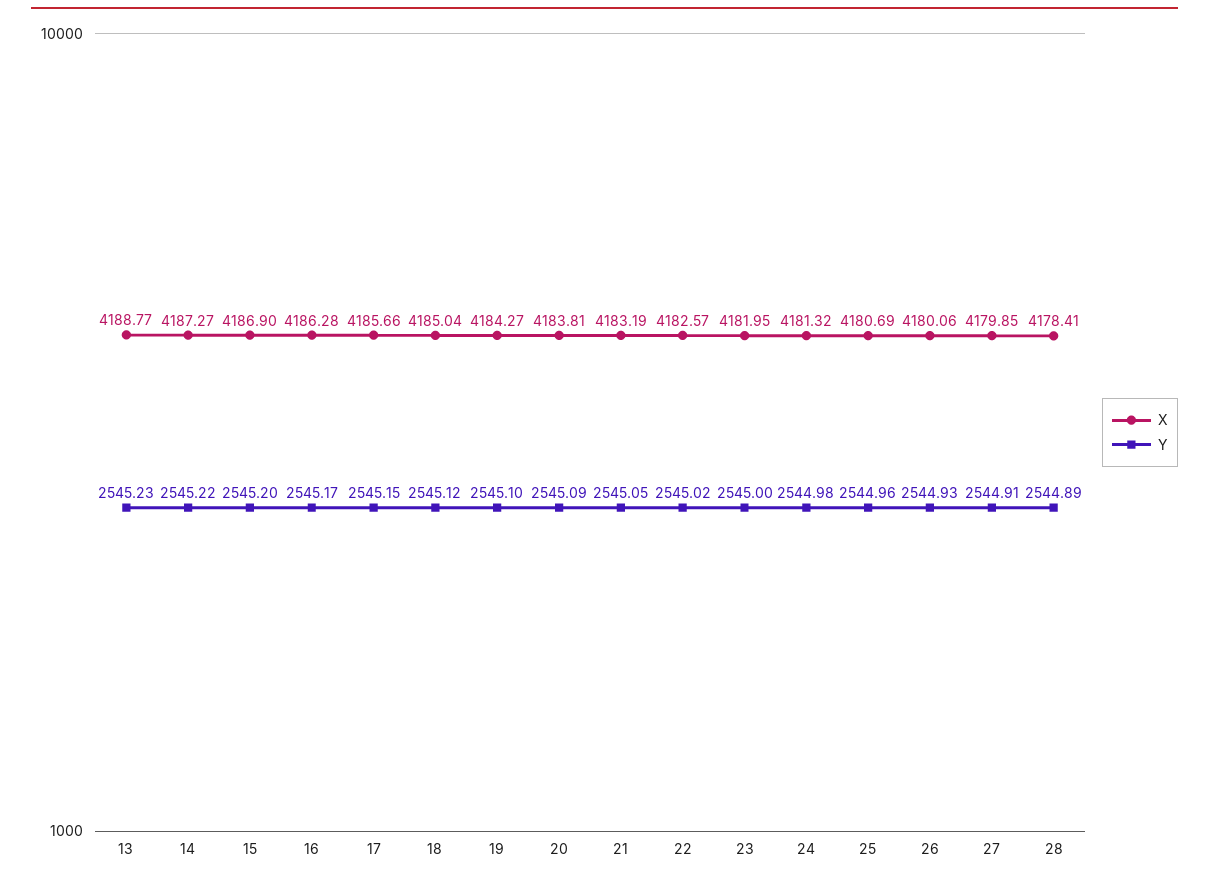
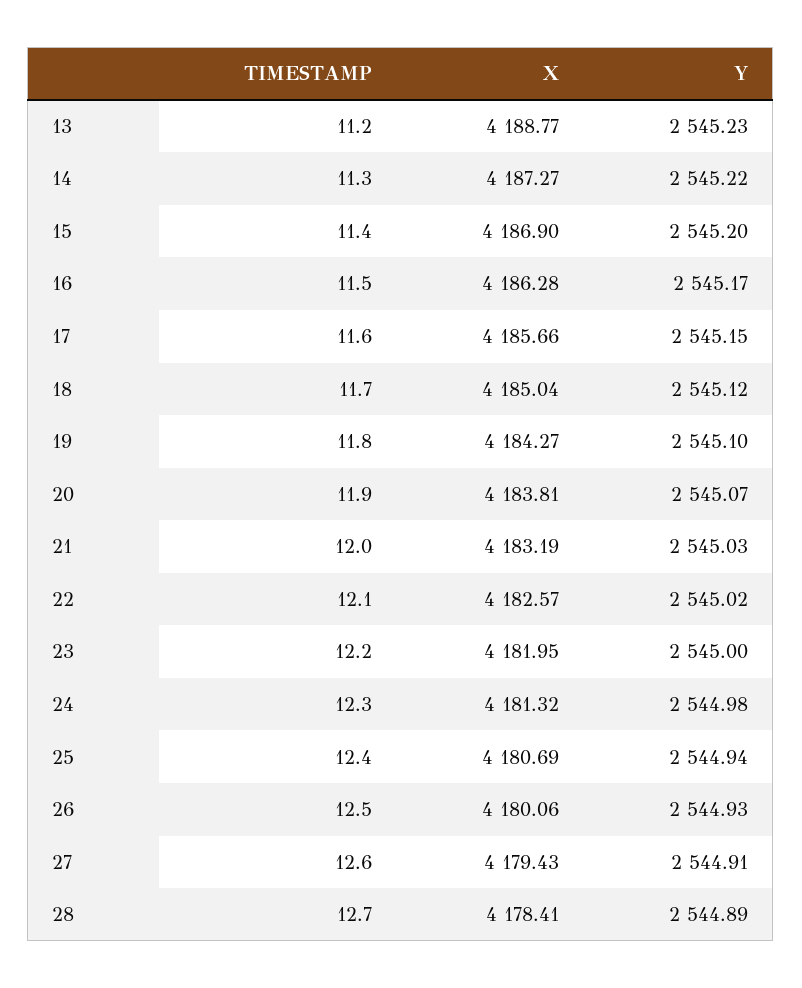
Y, 20: 2545.09 -> 2545.07
Y, 21: 2545.05 -> 2545.03
Y, 25: 2544.96 -> 2544.94
X, 27: 4179.85 -> 4179.43
TIMESTAMP, 13: none -> 11.2
TIMESTAMP, 14: none -> 11.3
TIMESTAMP, 15: none -> 11.4
TIMESTAMP, 16: none -> 11.5
TIMESTAMP, 17: none -> 11.6
TIMESTAMP, 18: none -> 11.7
TIMESTAMP, 19: none -> 11.8
TIMESTAMP, 20: none -> 11.9
TIMESTAMP, 21: none -> 12
TIMESTAMP, 22: none -> 12.1
TIMESTAMP, 23: none -> 12.2
TIMESTAMP, 24: none -> 12.3
TIMESTAMP, 25: none -> 12.4
TIMESTAMP, 26: none -> 12.5
TIMESTAMP, 27: none -> 12.6
TIMESTAMP, 28: none -> 12.7

